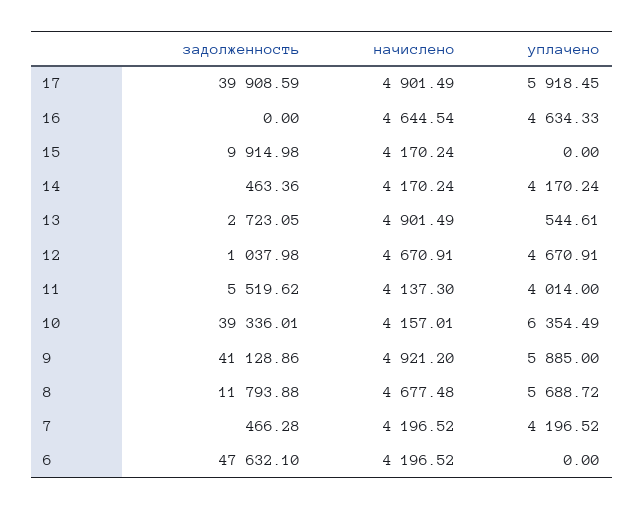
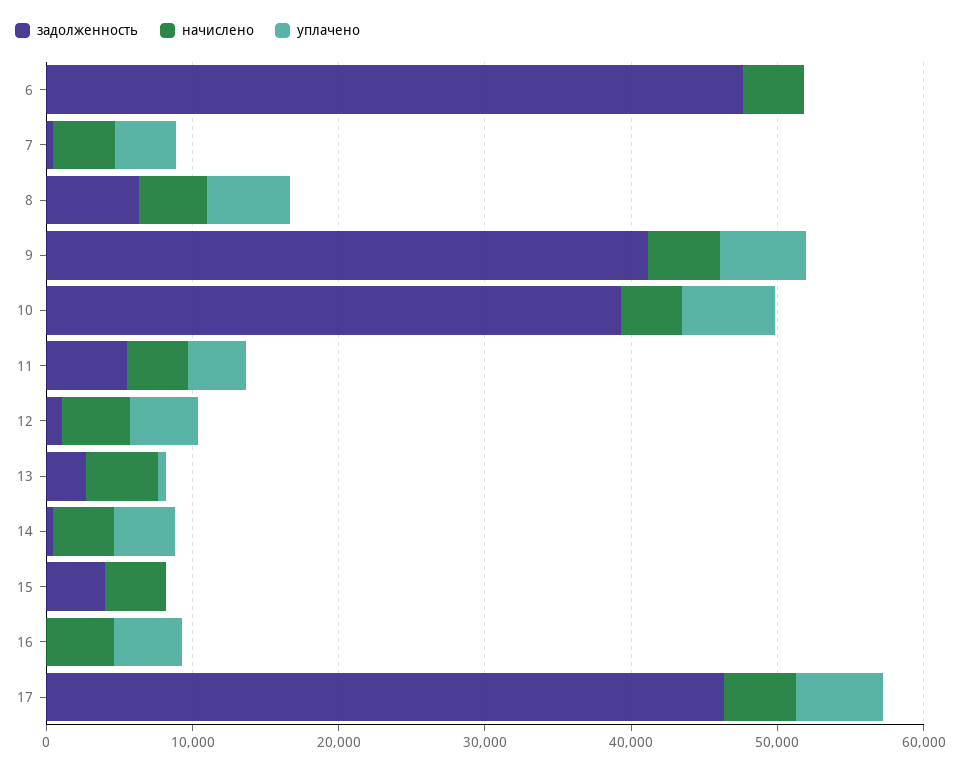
задолженность, 17: 39908.59 -> 46000
задолженность, 15: 9914.98 -> 4000
задолженность, 8: 11793.88 -> 6000

